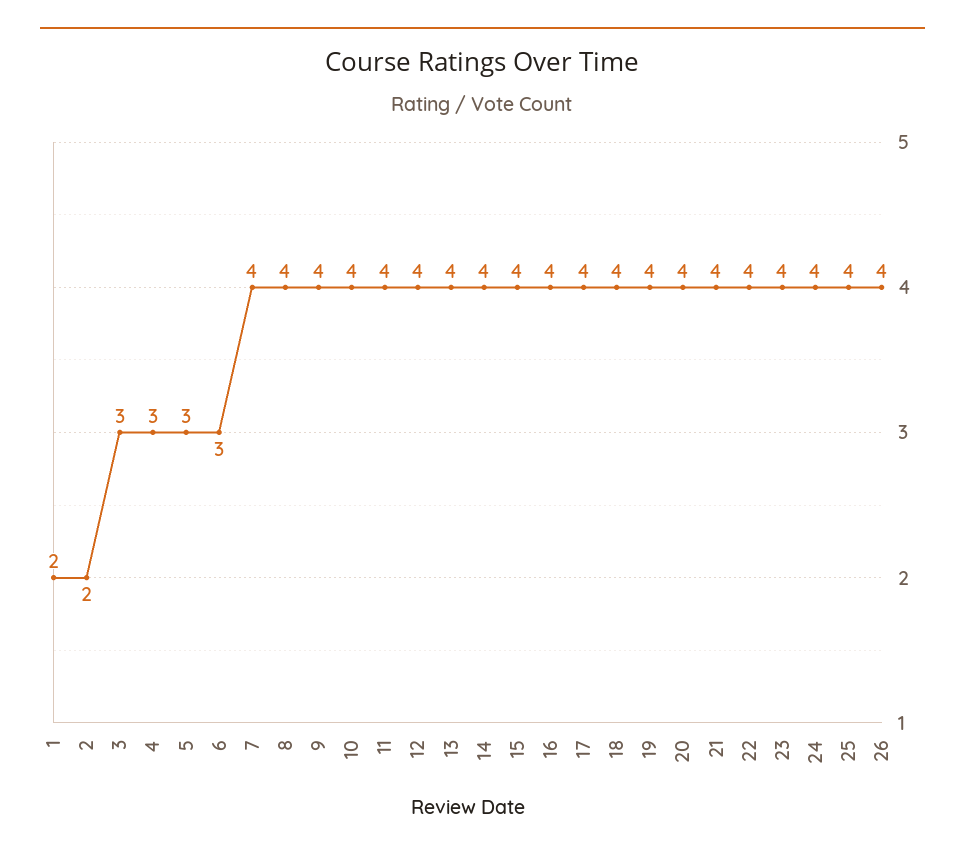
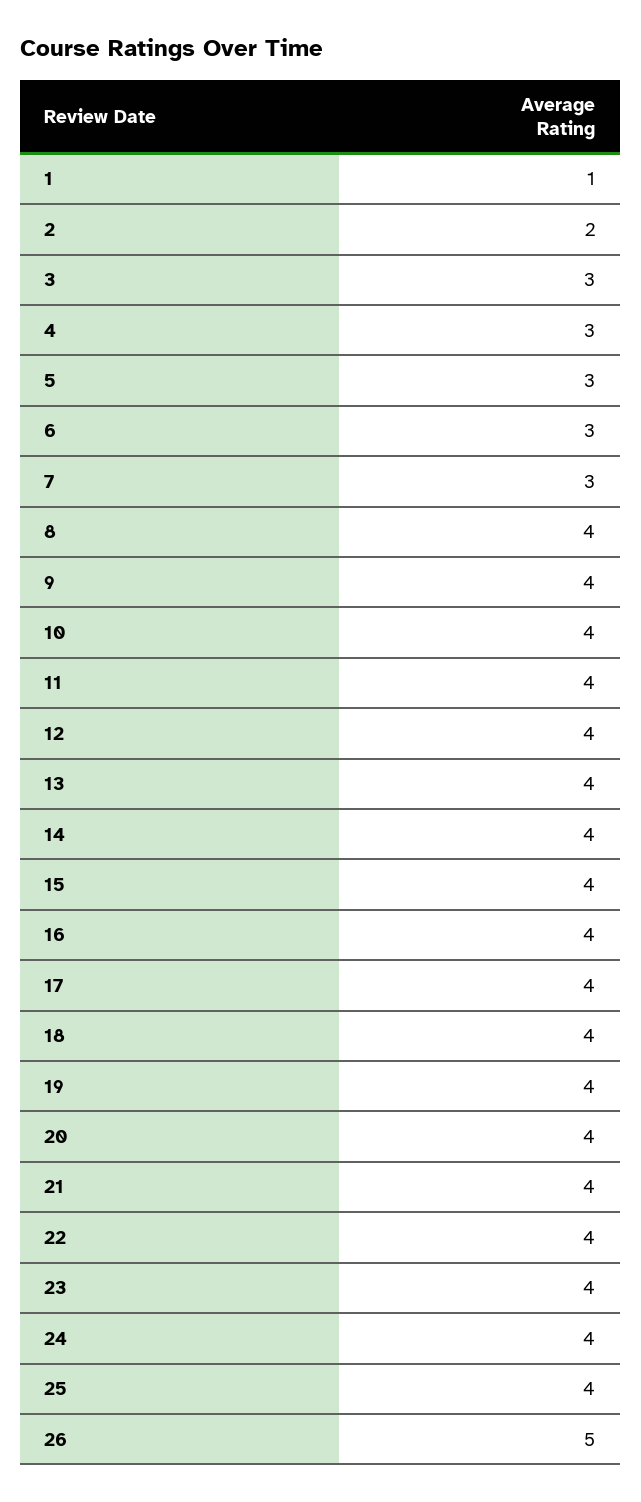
1: 2 -> 1
7: 4 -> 3
26: 4 -> 5

